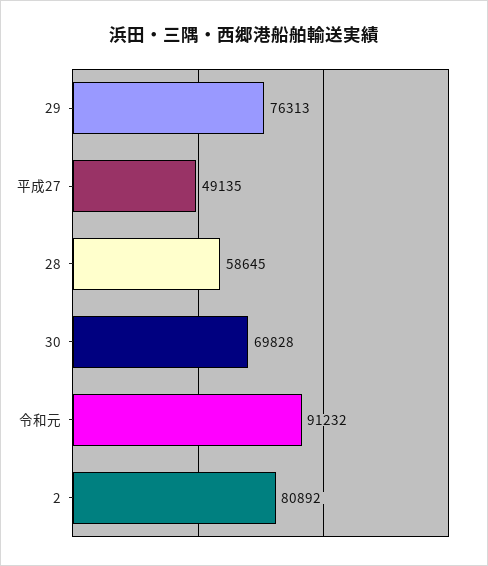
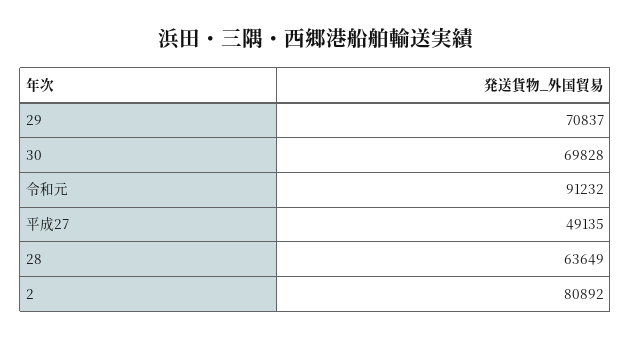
29: 76313 -> 70837
28: 58645 -> 63649

